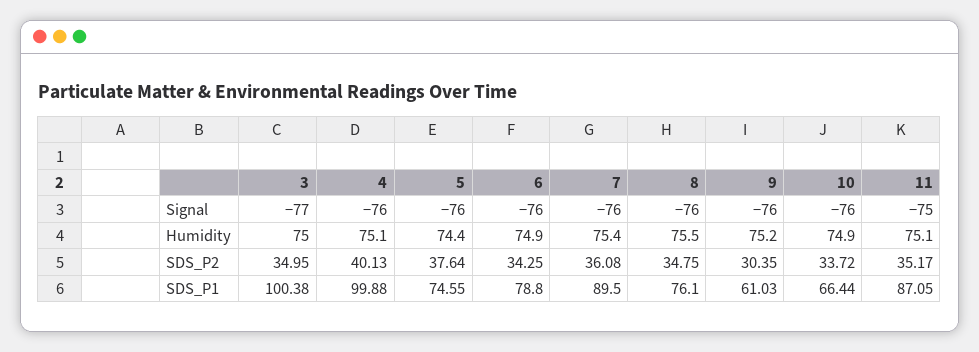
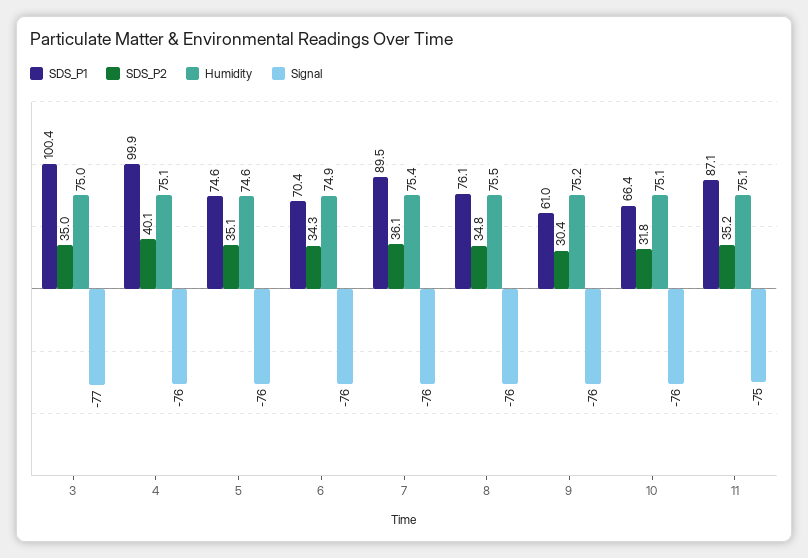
Humidity, 5: 74.4 -> 74.6
Humidity, 10: 74.9 -> 75.1
SDS_P2, 5: 37.64 -> 35.1
SDS_P2, 10: 33.72 -> 31.8
SDS_P1, 6: 78.8 -> 70.4

